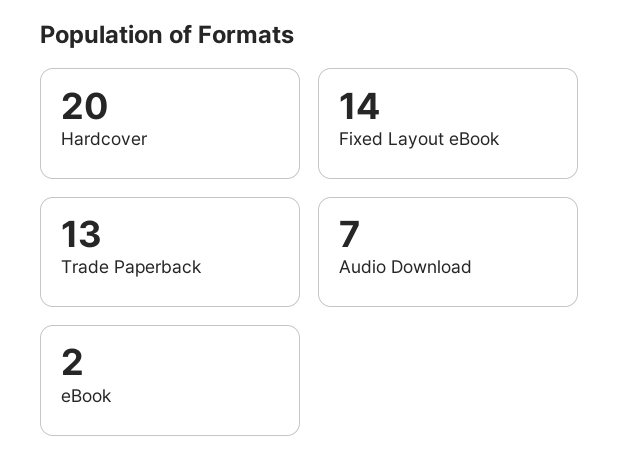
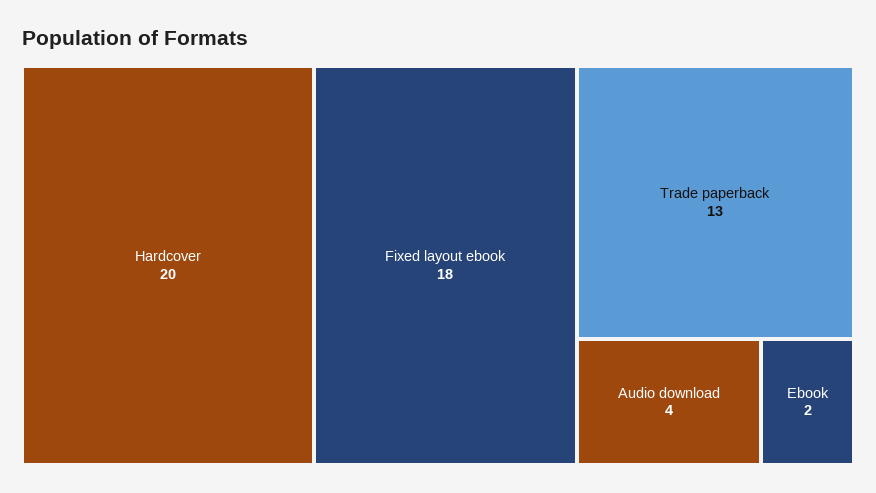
Fixed Layout eBook: 14 -> 18
Audio Download: 7 -> 4

